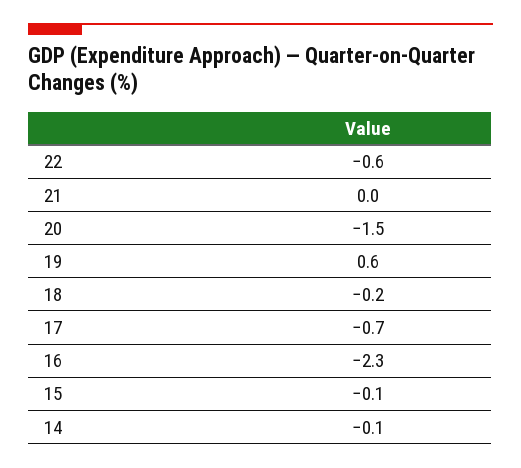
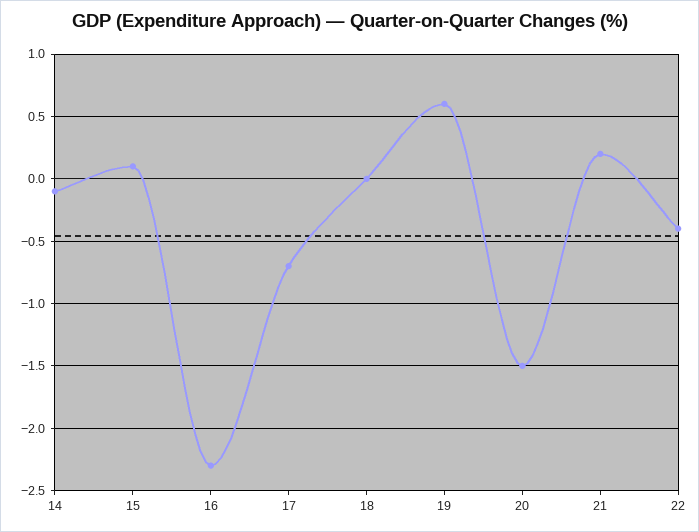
22: -0.6 -> -0.4
21: 0 -> 0.2
18: -0.2 -> 0
15: -0.1 -> 0.1

